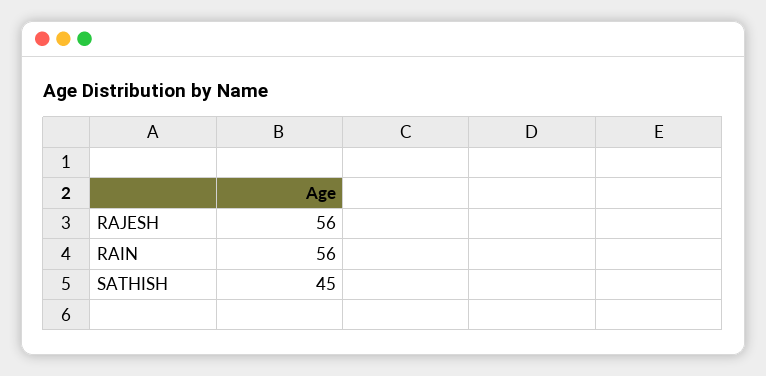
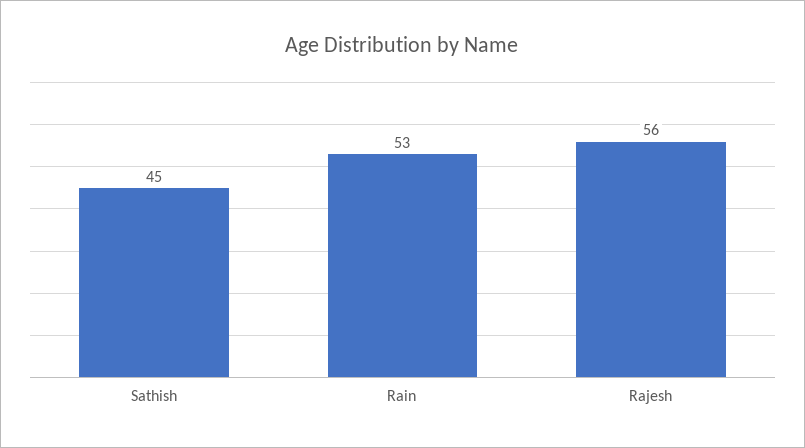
RAIN: 56 -> 53

